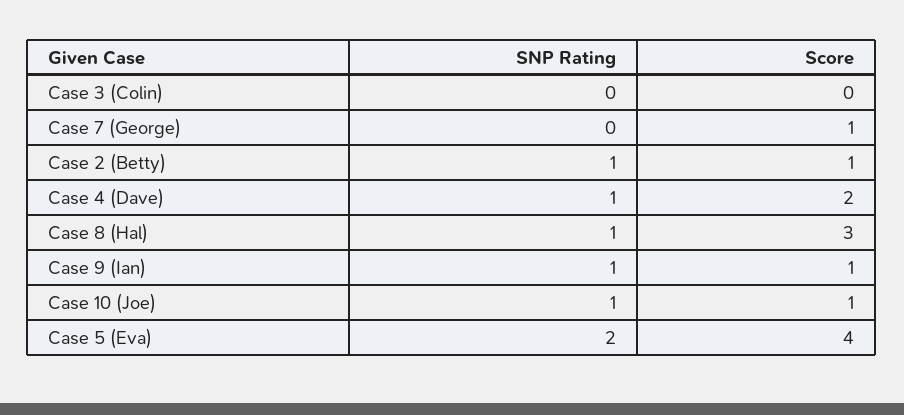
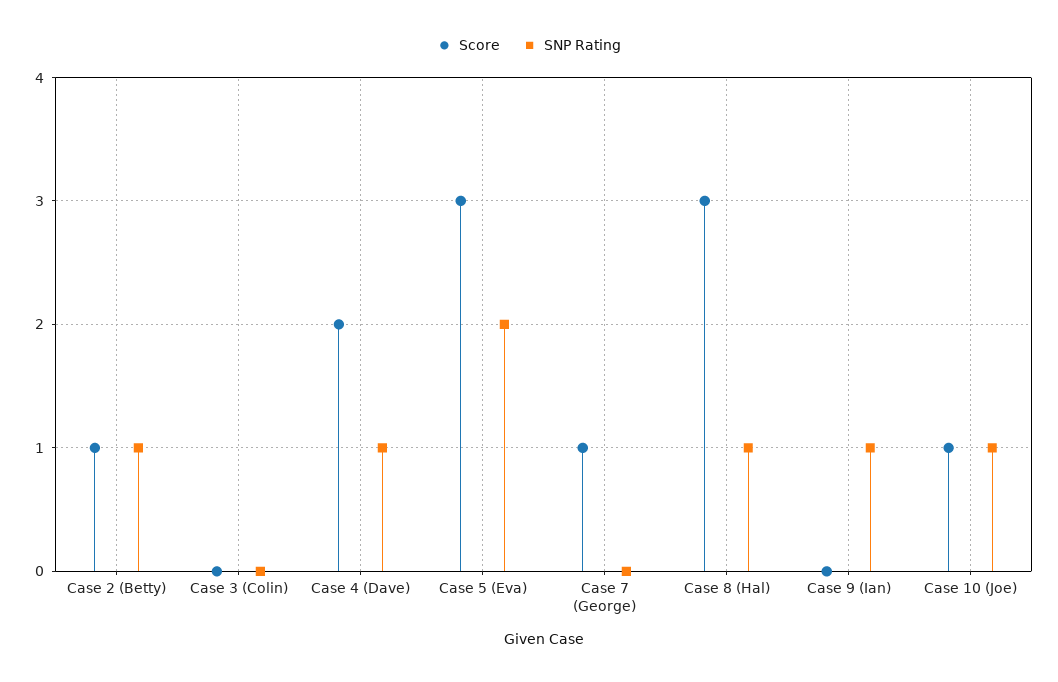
Score, Case 9 (Ian): 1 -> 0
Score, Case 5 (Eva): 4 -> 3

